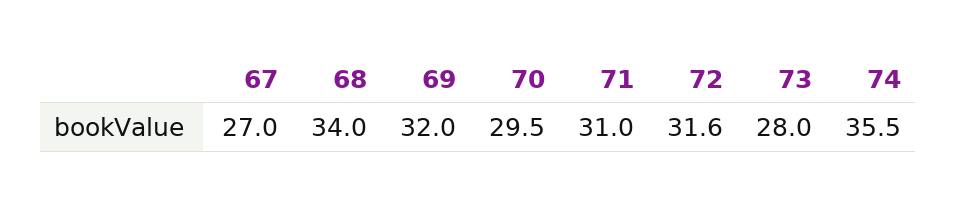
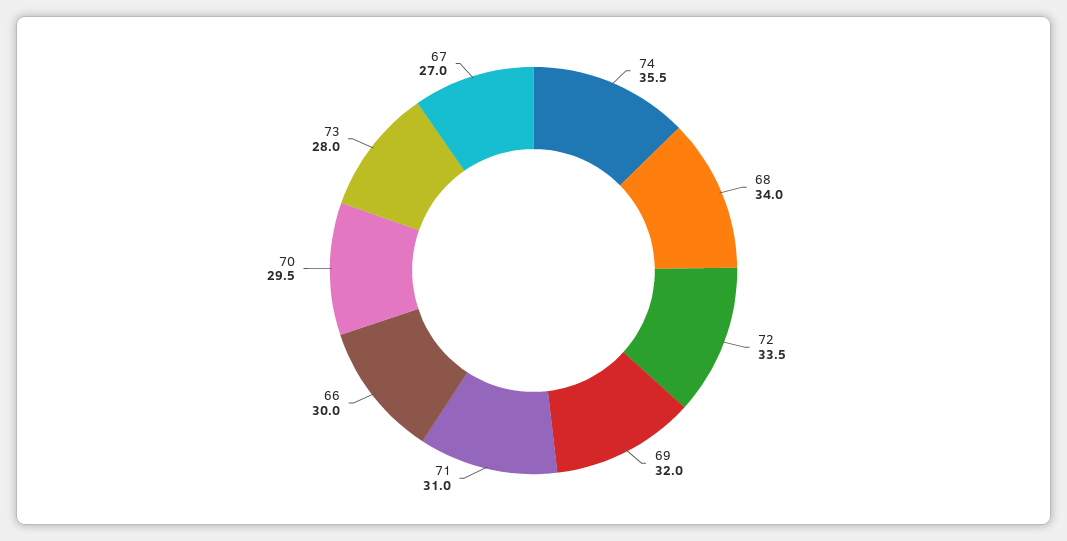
72: 31.6 -> 33.5
66: none -> 30

